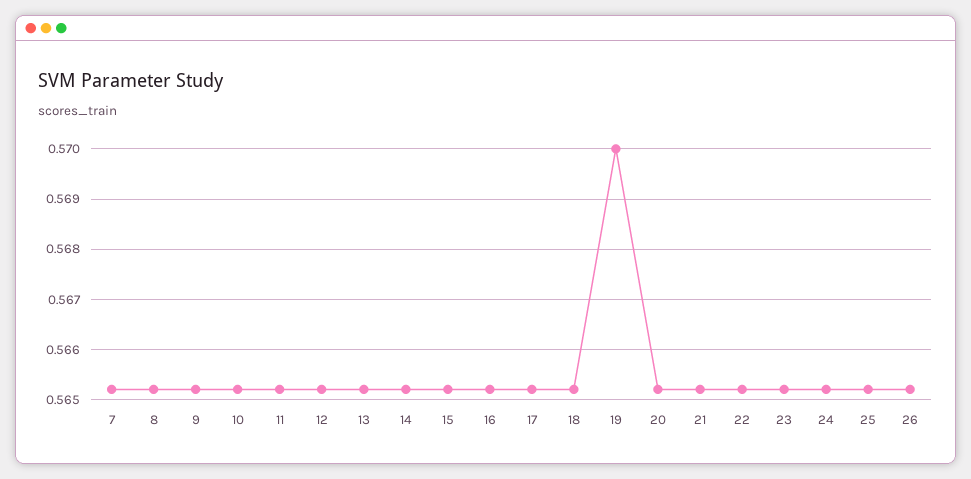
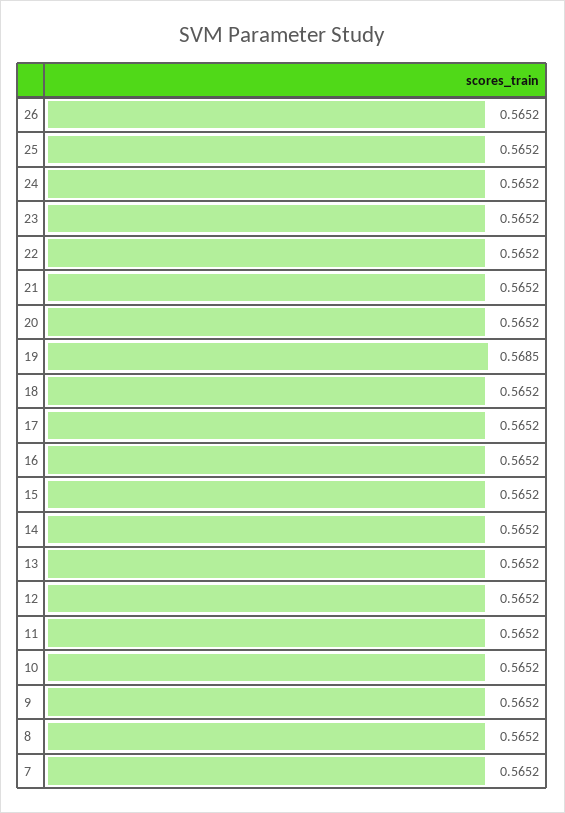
19: 0.57 -> 0.5685

